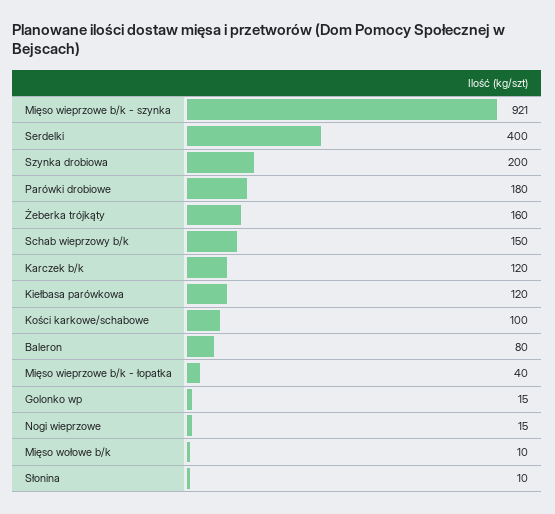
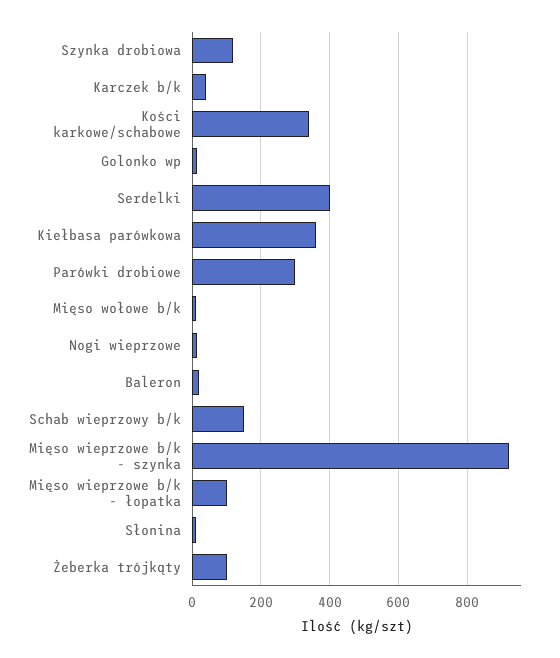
Szynka drobiowa: 200 -> 120
Parówki drobiowe: 180 -> 300
Żeberka trójkąty: 160 -> 100
Karczek b/k: 120 -> 40
Kiełbasa parówkowa: 120 -> 360
Kości karkowe/schabowe: 100 -> 340
Baleron: 80 -> 20
Mięso wieprzowe b/k - łopatka: 40 -> 100

